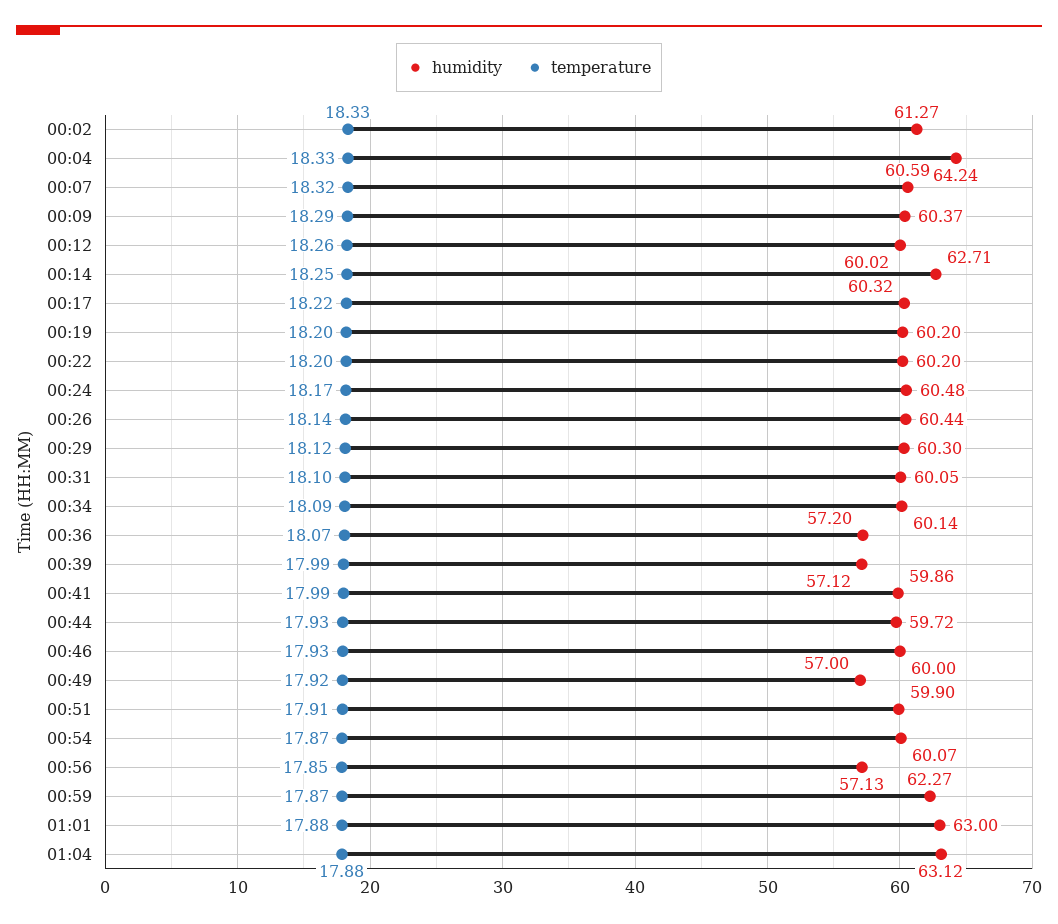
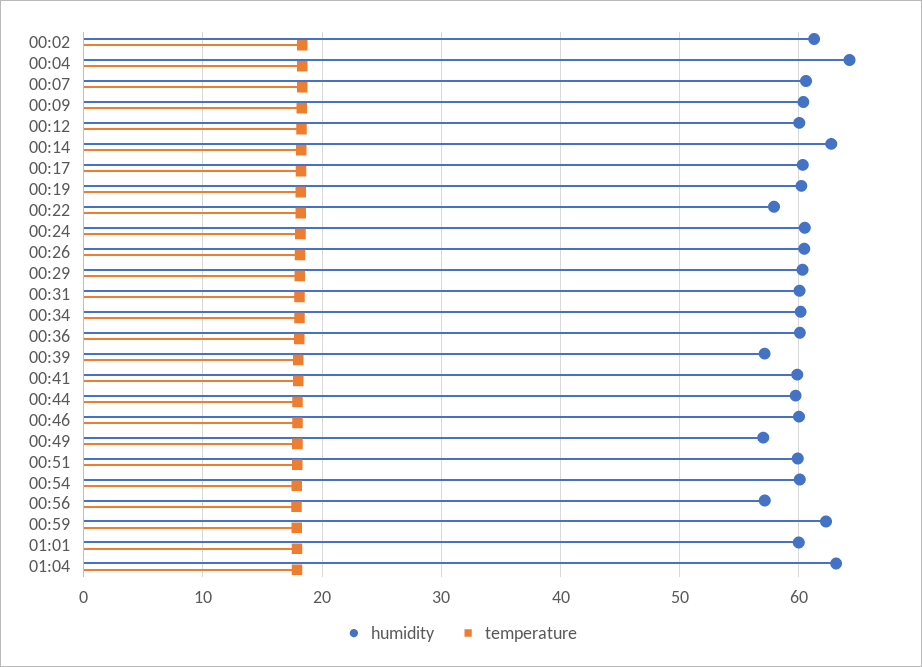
humidity, 00:22: 60.2 -> 58
humidity, 00:36: 57.2 -> 60
humidity, 01:01: 63 -> 60

